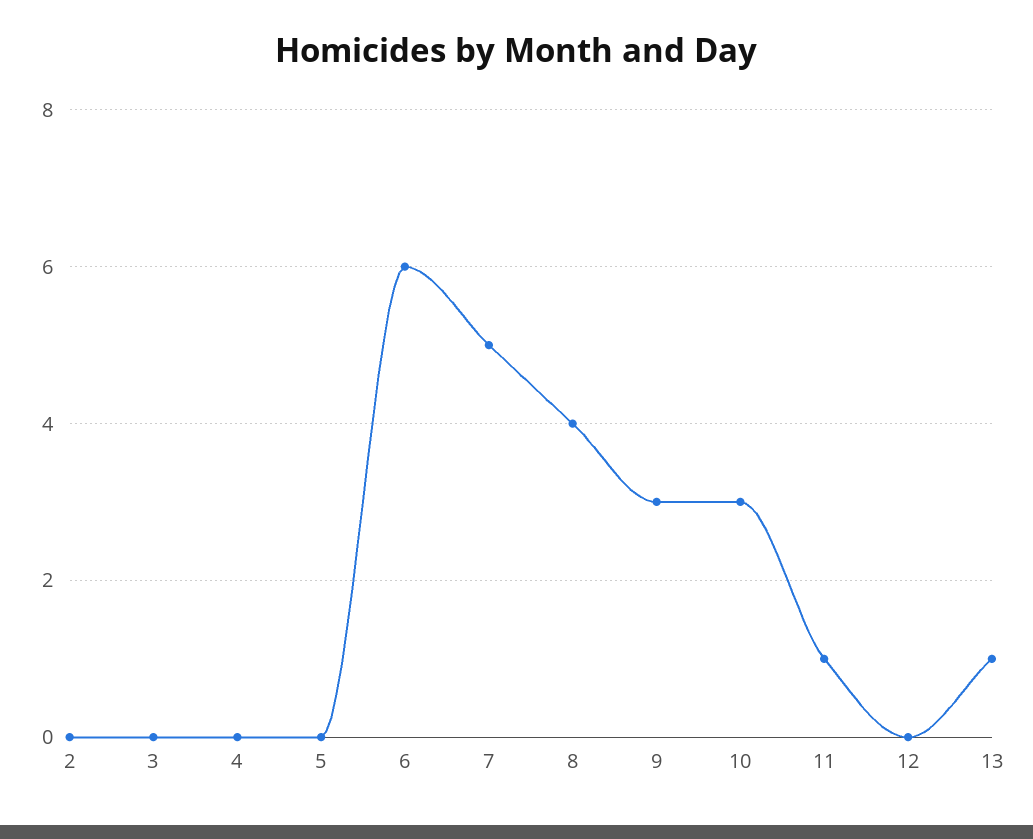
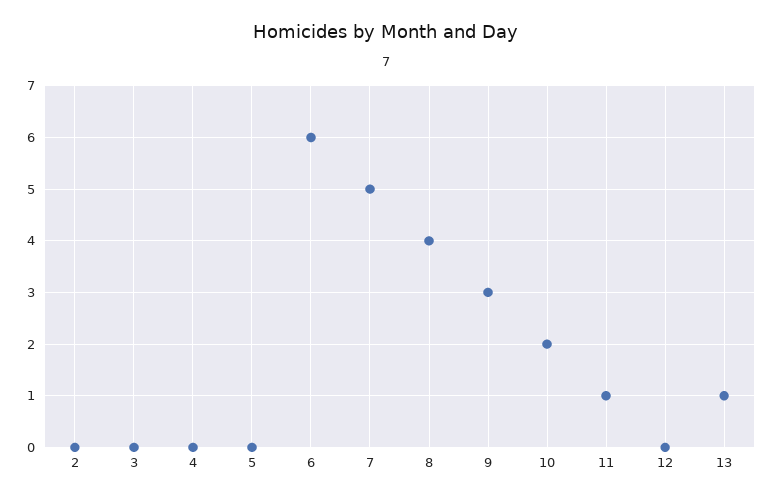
10: 3 -> 2

